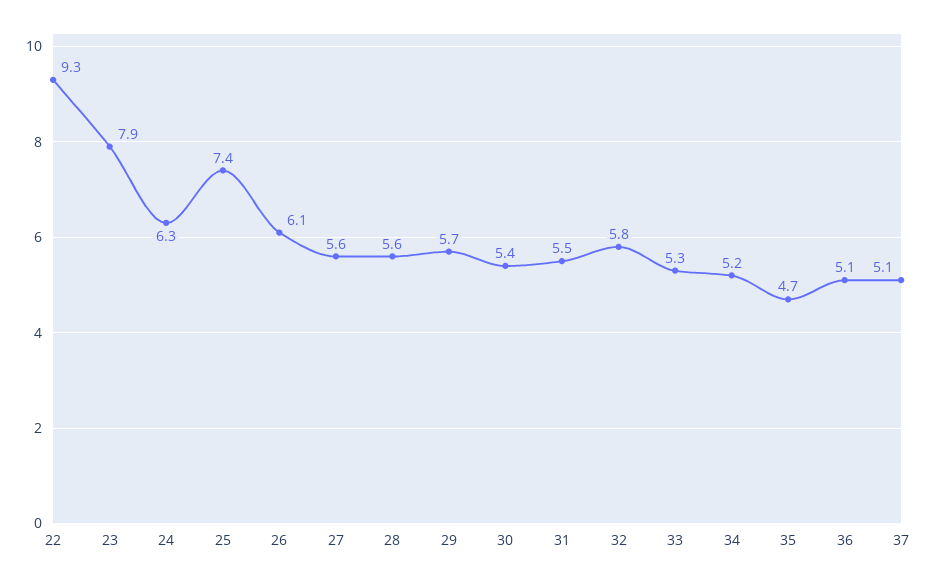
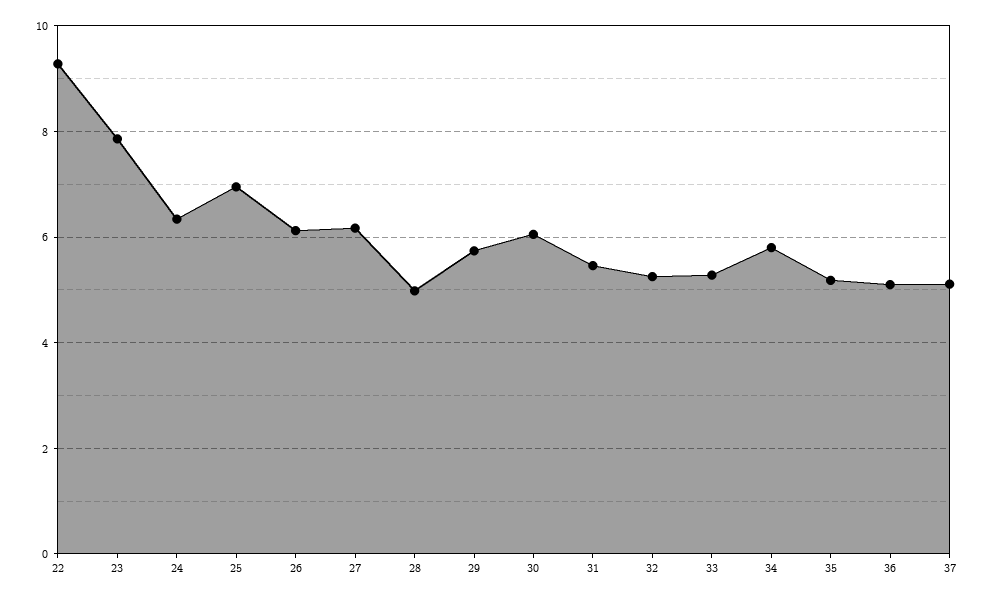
25: 7.4 -> 7
27: 5.6 -> 6.2
28: 5.6 -> 5
30: 5.4 -> 6
32: 5.8 -> 5.2
34: 5.2 -> 5.8
35: 4.7 -> 5.2

